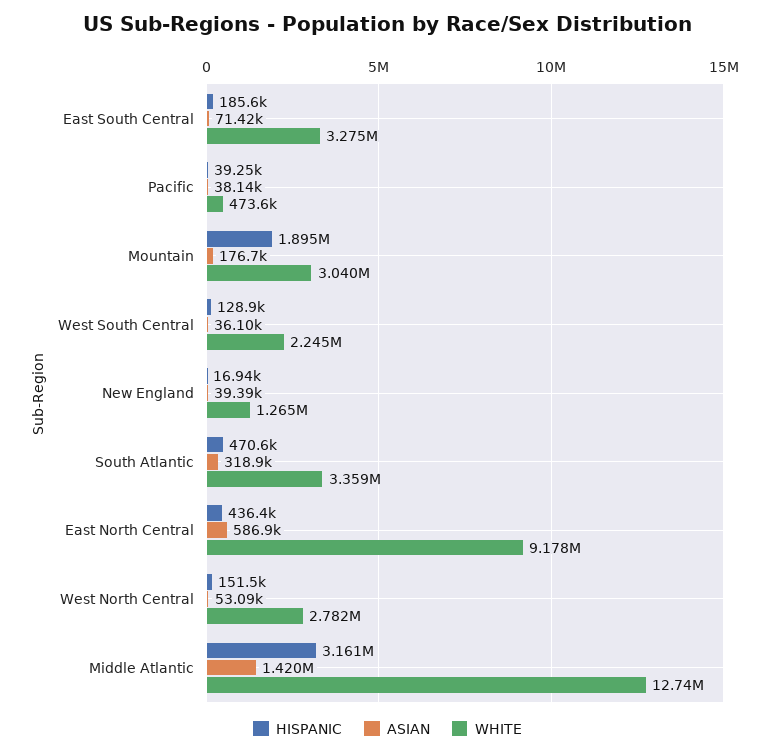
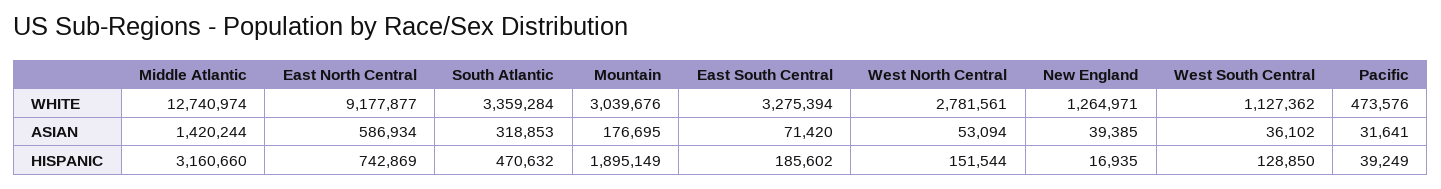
ASIAN, Pacific: 38140 -> 31641
WHITE, West South Central: 2245000 -> 1127362
HISPANIC, East North Central: 436400 -> 742869

